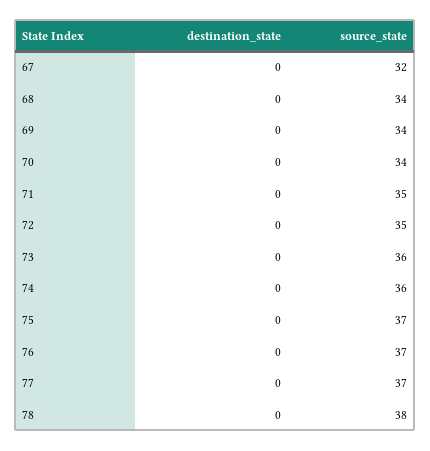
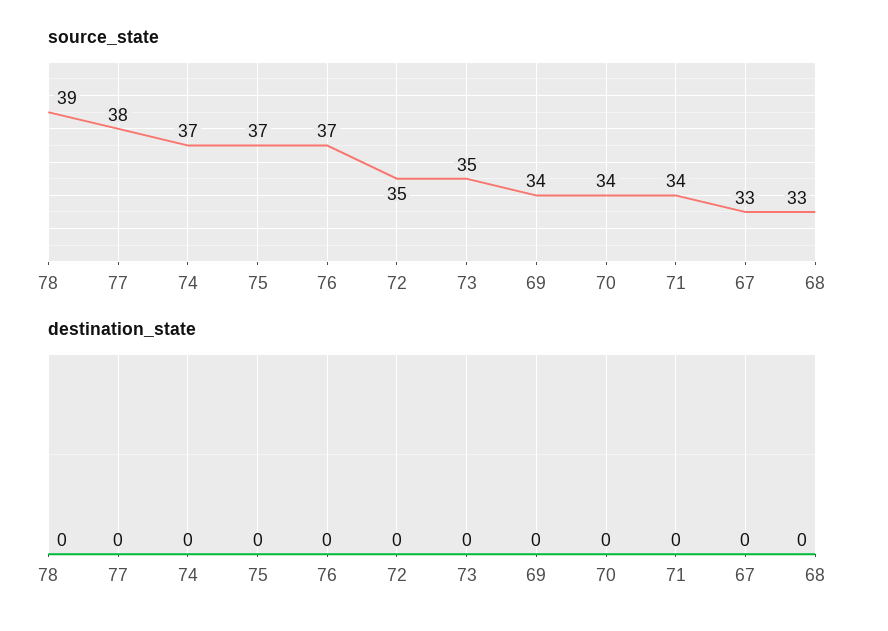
source_state, 67: 32 -> 33
source_state, 68: 34 -> 33
source_state, 71: 35 -> 34
source_state, 73: 36 -> 35
source_state, 74: 36 -> 37
source_state, 77: 37 -> 38
source_state, 78: 38 -> 39

